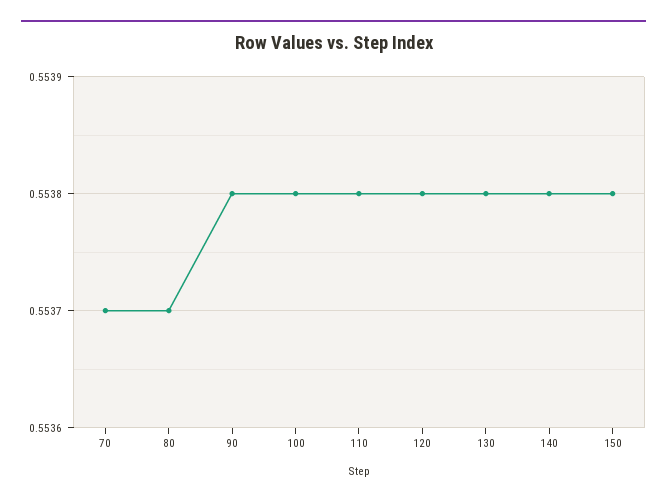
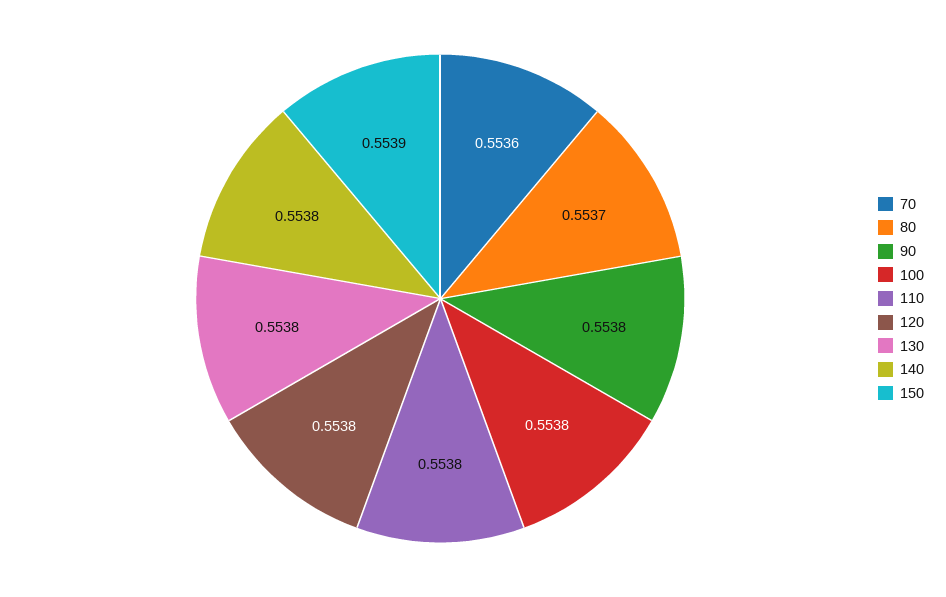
70: 0.5537 -> 0.5536
150: 0.5538 -> 0.5539

